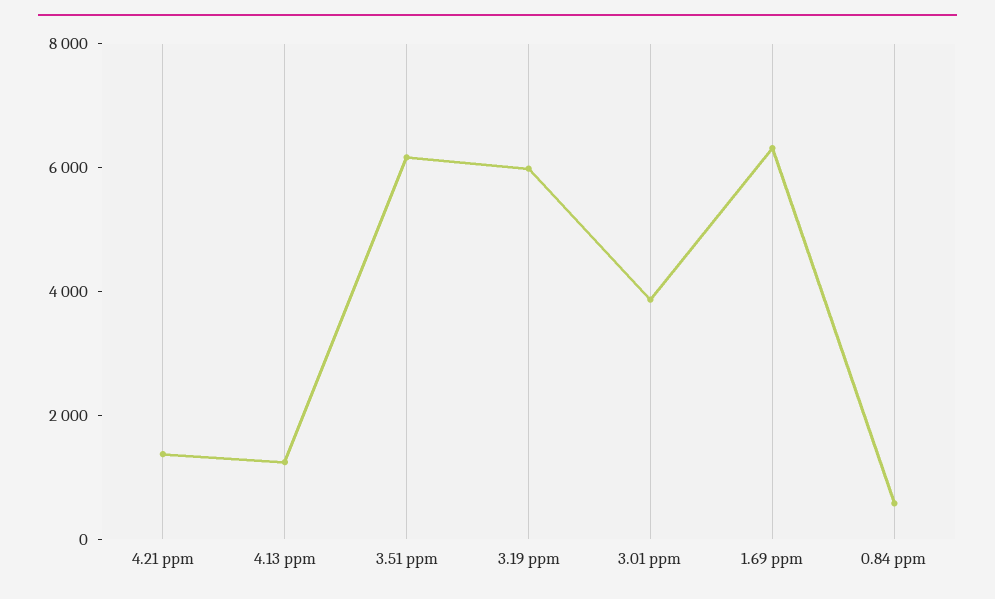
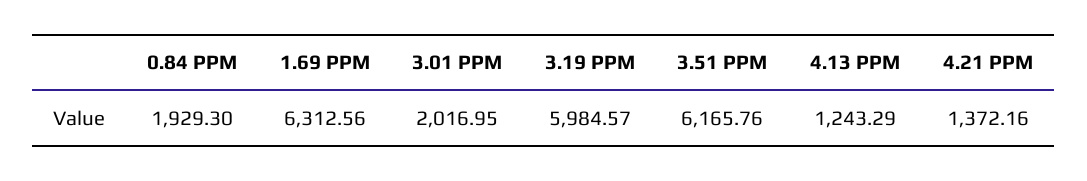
3.01 ppm: 4000 -> 2016.95
0.84 ppm: 500 -> 1929.3

